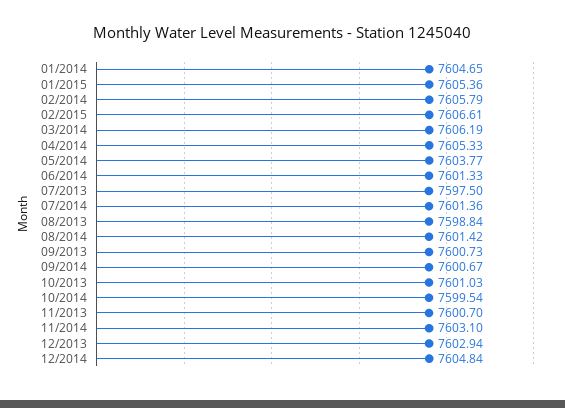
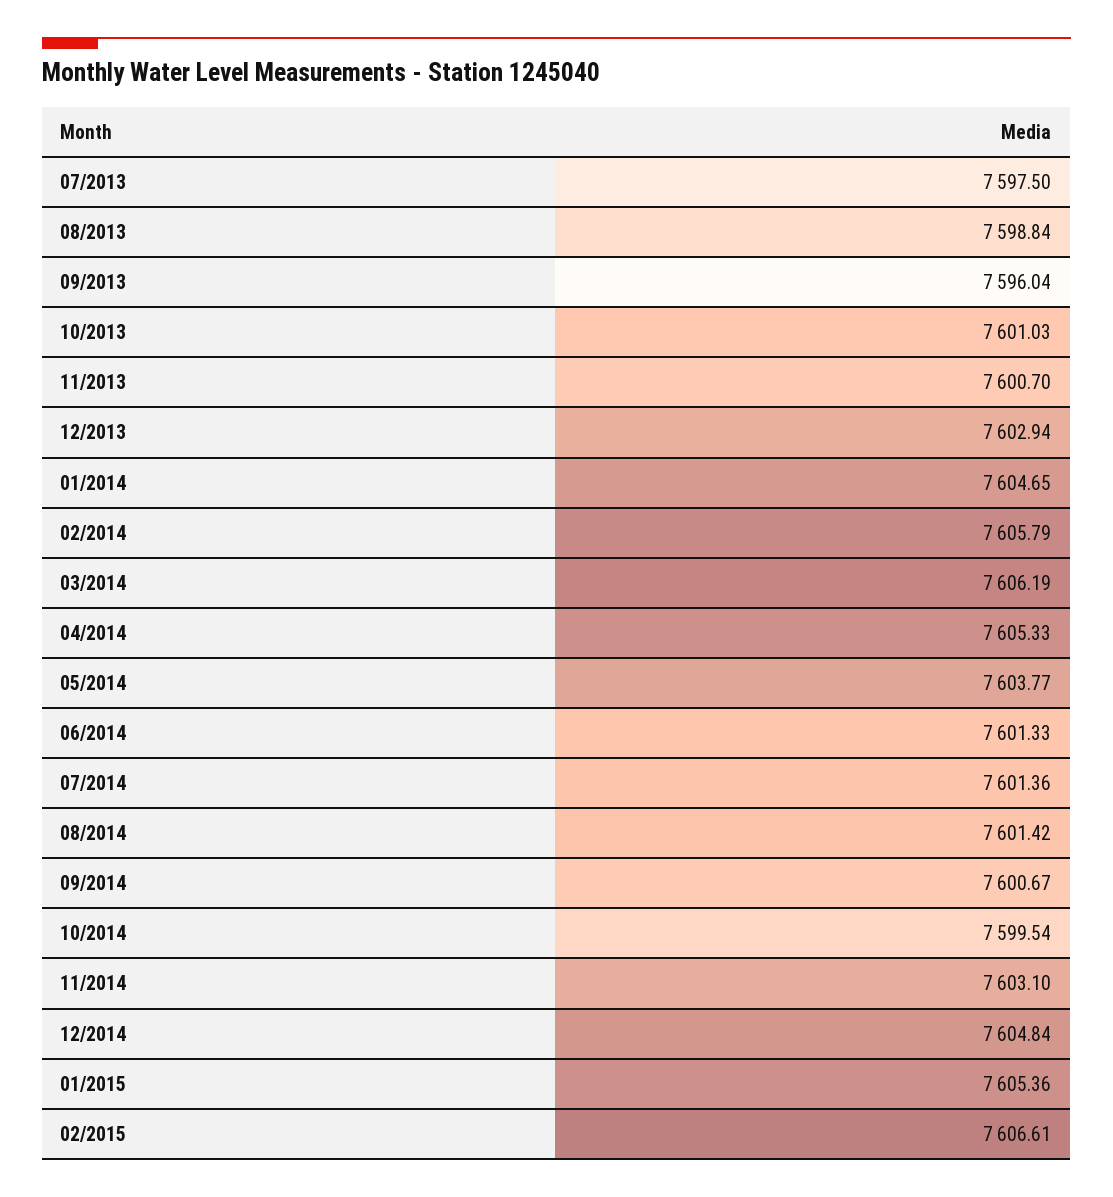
09/2013: 7600.73 -> 7596.04

